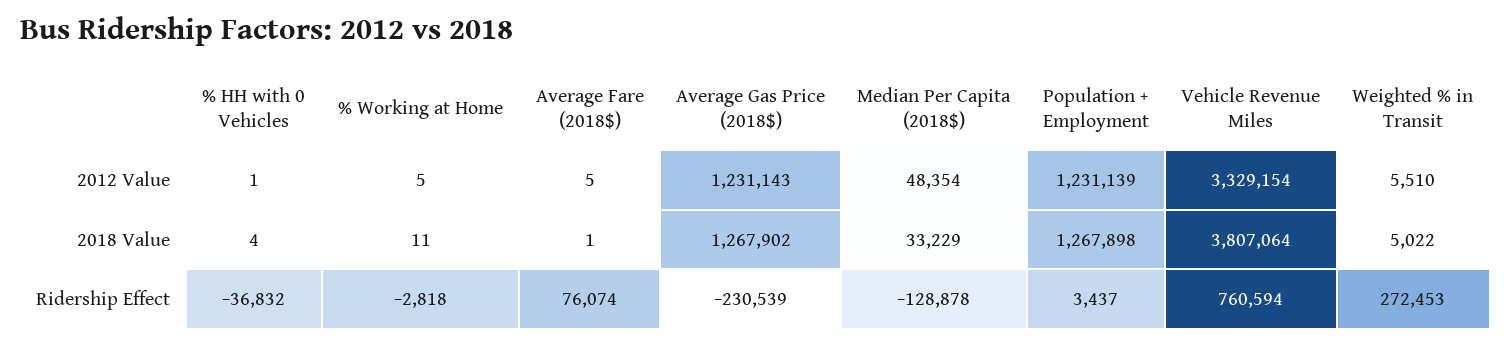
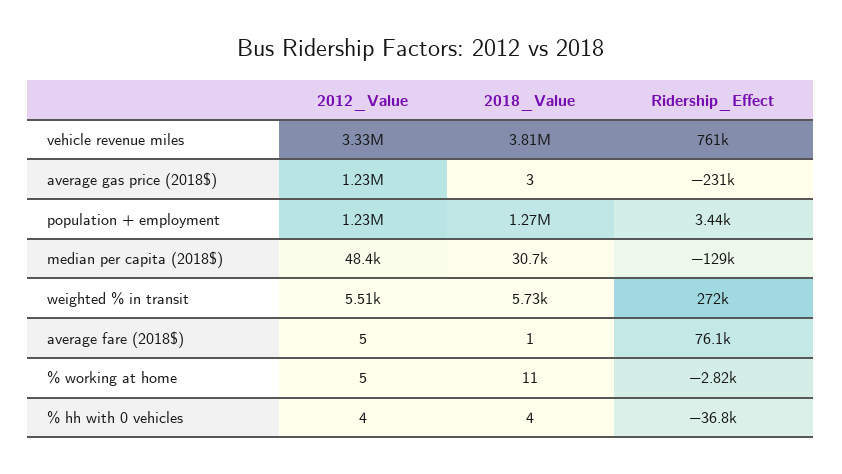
% HH with 0 Vehicles, 2012 Value: 1 -> 4
Average Gas Price (2018$), 2018 Value: 1267902 -> 3
Median Per Capita (2018$), 2018 Value: 33229 -> 30700
Weighted % in Transit, 2018 Value: 5022 -> 5730

